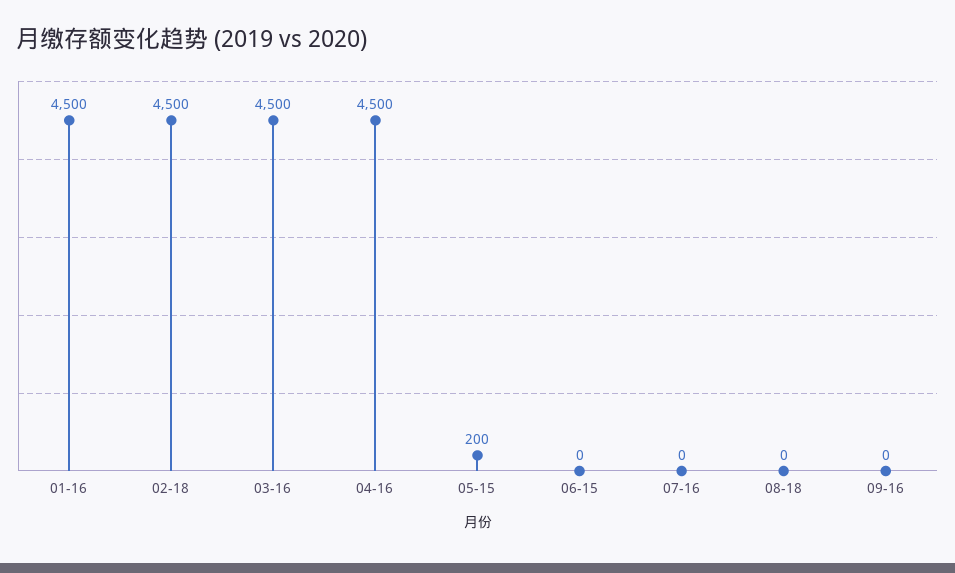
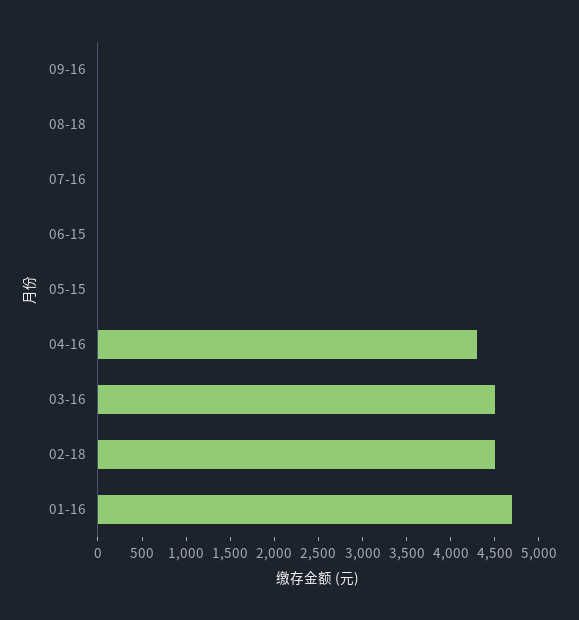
01-16: 4500 -> 4700
04-16: 4500 -> 4300
05-15: 200 -> 0

